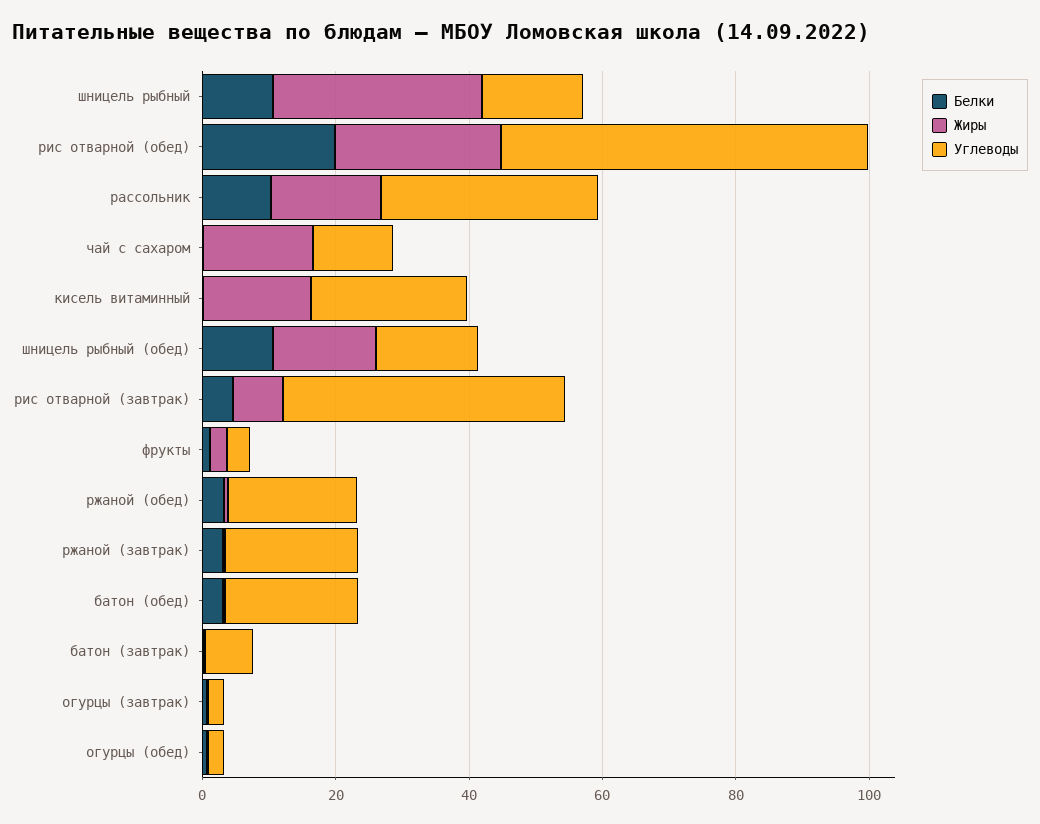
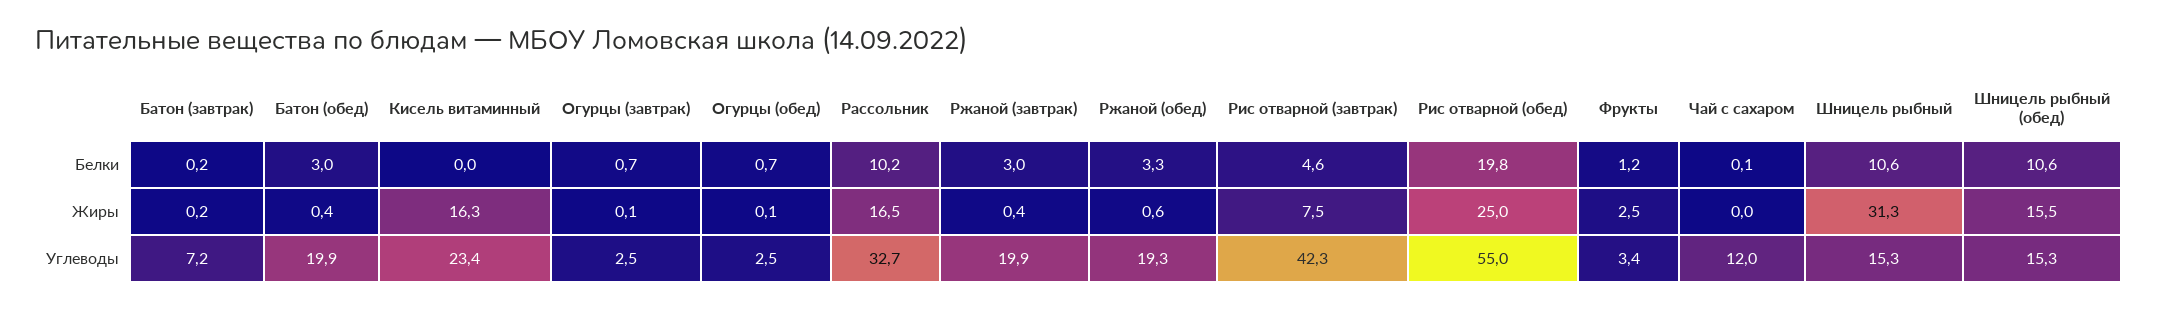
Жиры, чай с сахаром: 15 -> 0

